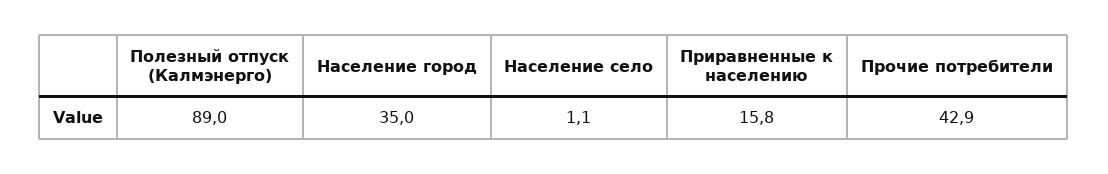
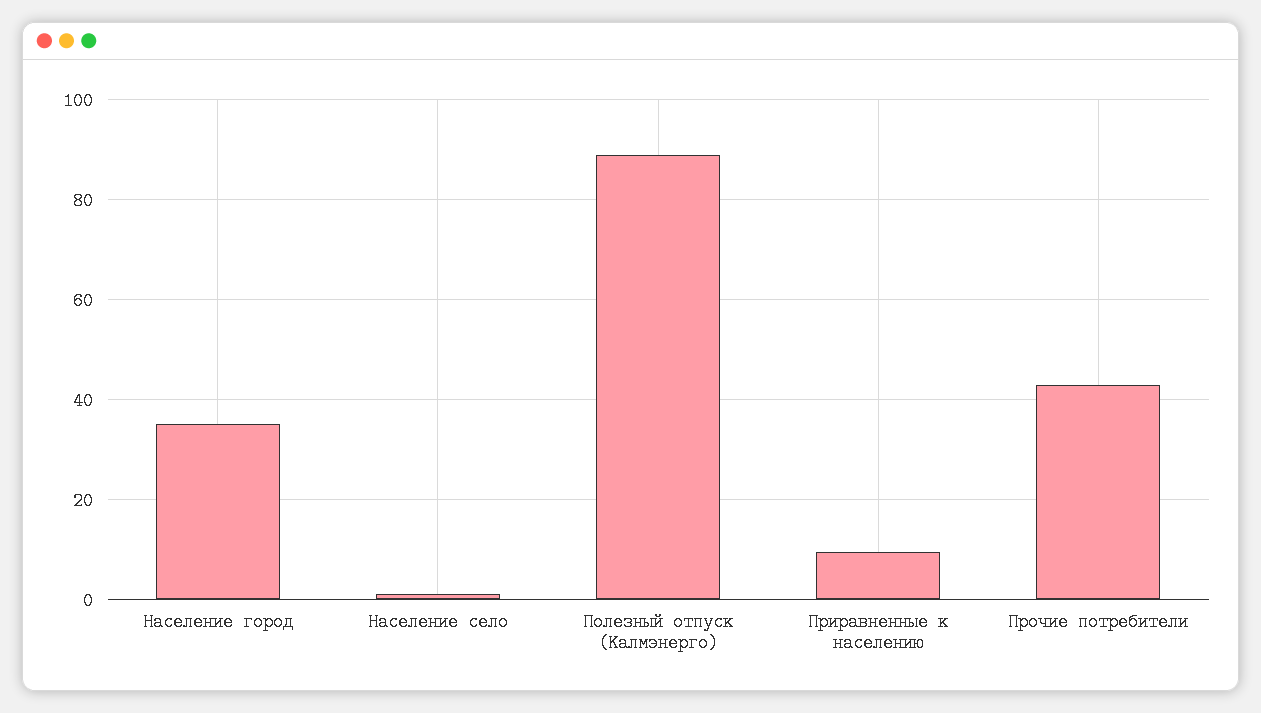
Приравненные к населению: 15.8 -> 10

